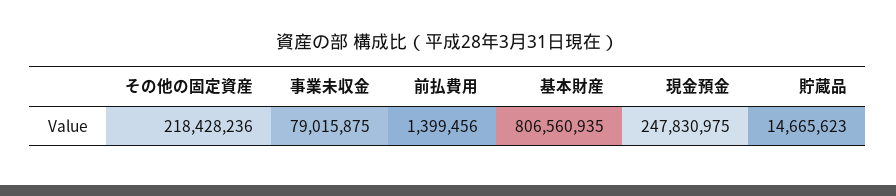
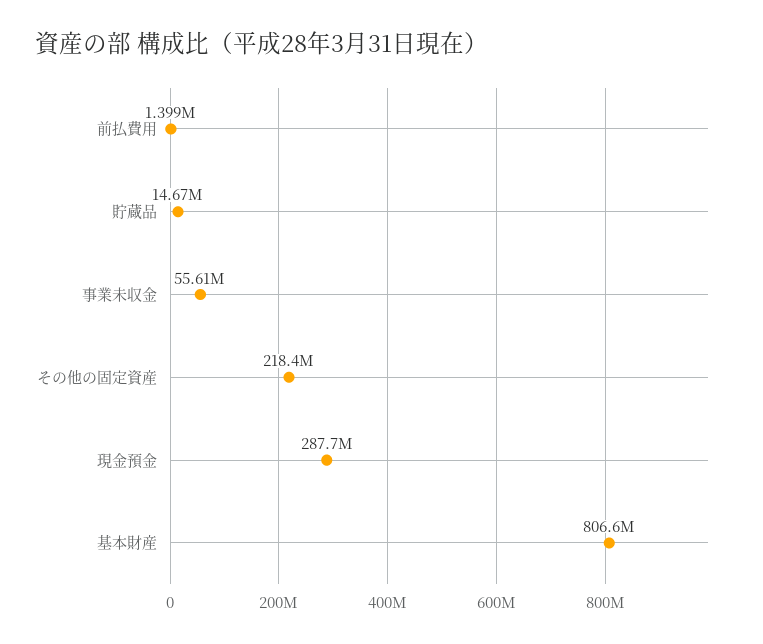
事業未収金: 79015875 -> 55610000
現金預金: 247830975 -> 287700000

